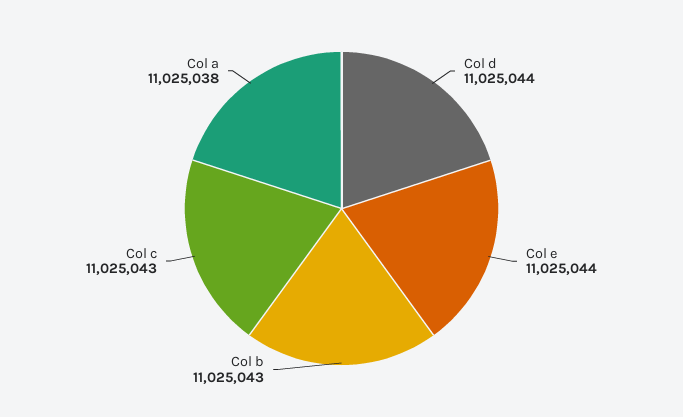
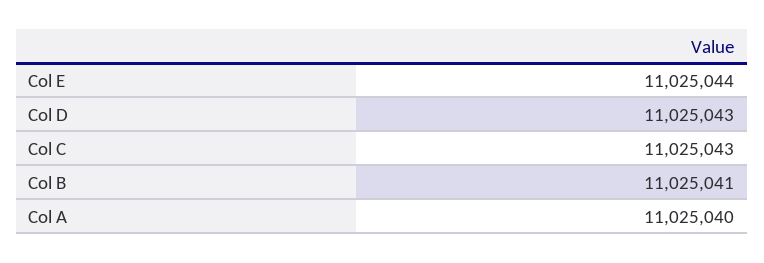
Col d: 11025044 -> 11025043
Col b: 11025043 -> 11025041
Col a: 11025038 -> 11025040

